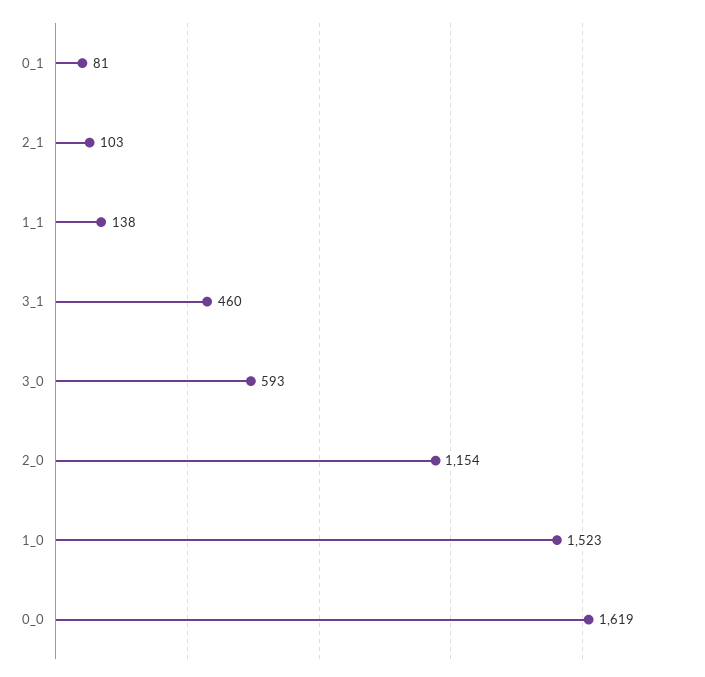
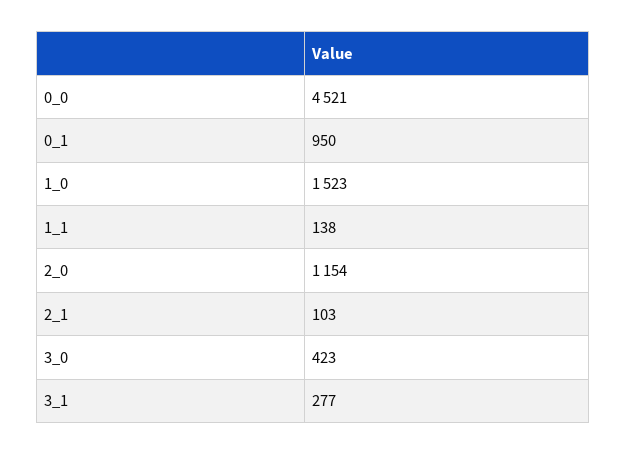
0_1: 81 -> 950
3_1: 460 -> 277
3_0: 593 -> 423
0_0: 1619 -> 4521

